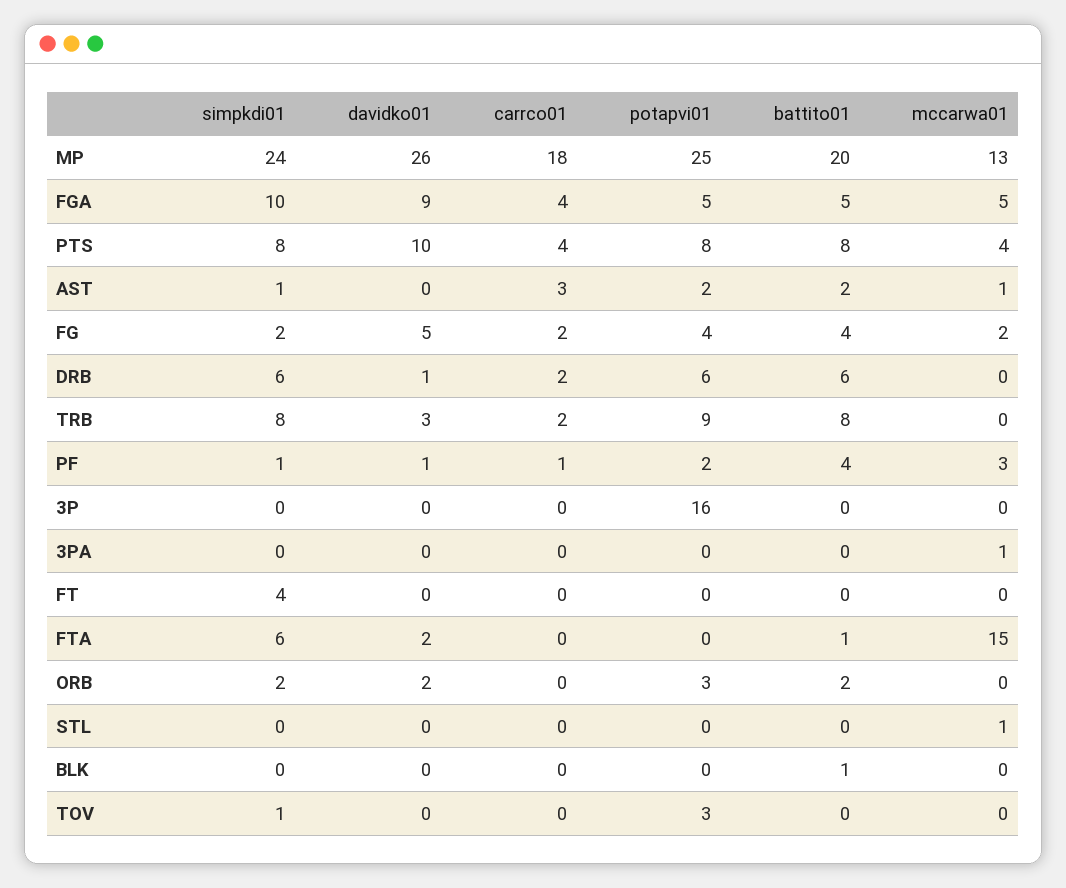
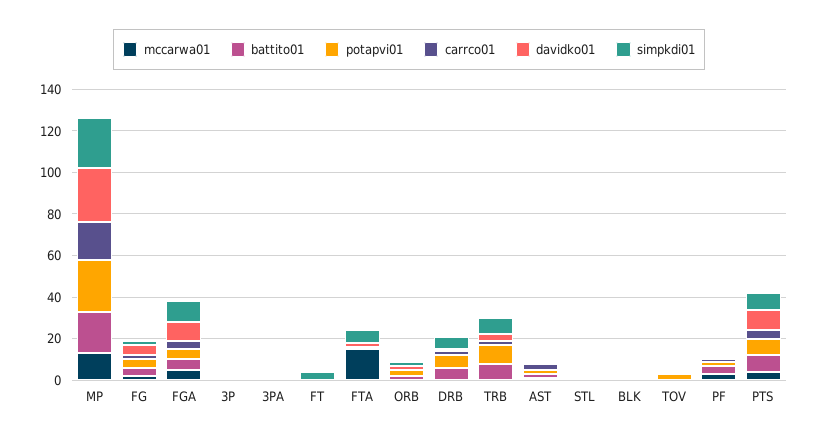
potapvi01, 3P: 16 -> 0

